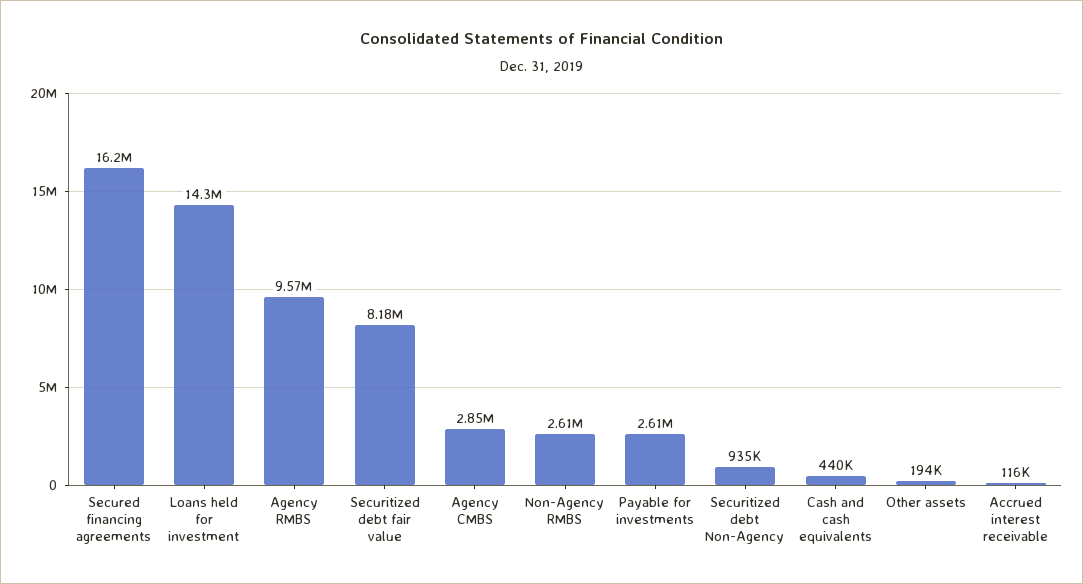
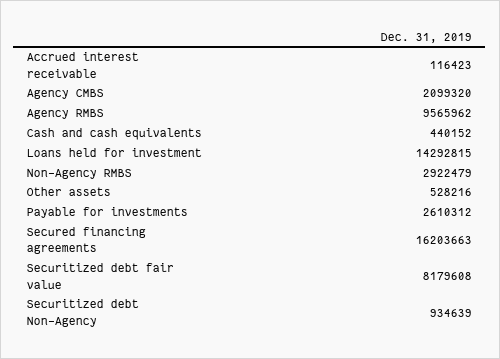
Agency CMBS: 2850000 -> 2099320
Non-Agency RMBS: 2610000 -> 2922479
Other assets: 194000 -> 528216

